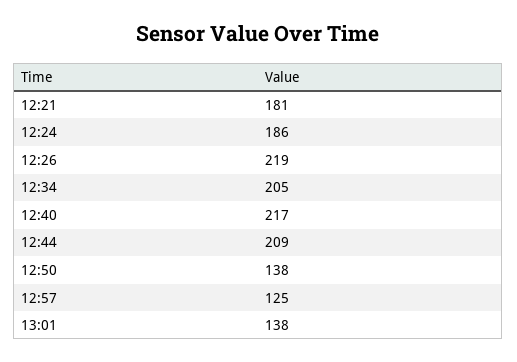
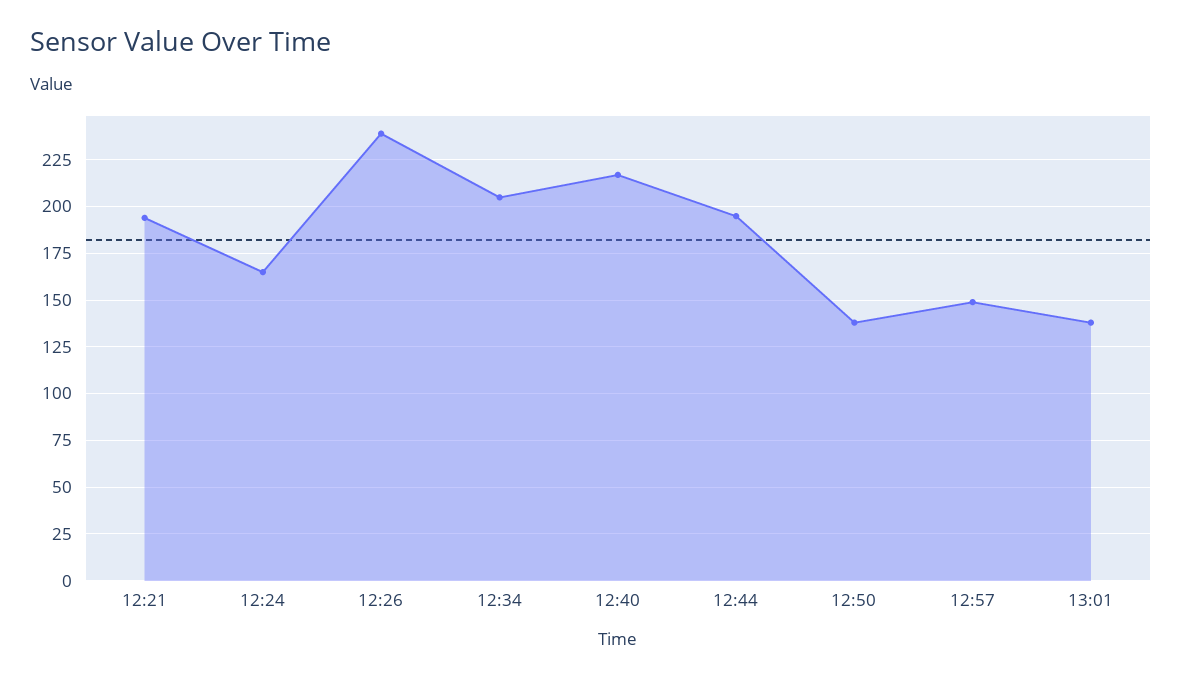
12:21: 181 -> 195
12:24: 186 -> 165
12:26: 219 -> 240
12:44: 209 -> 195
12:57: 125 -> 150

